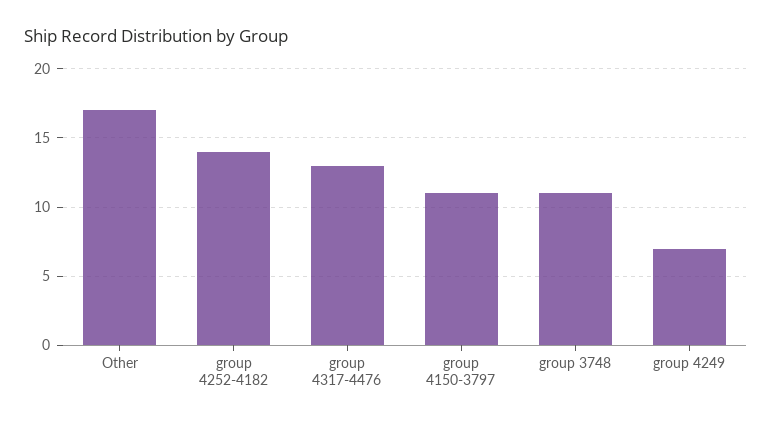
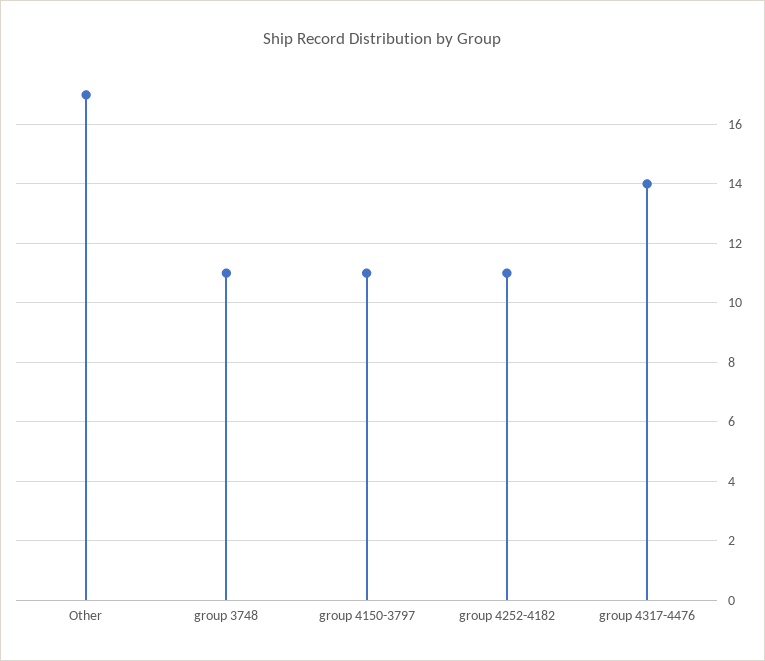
group 4252-4182: 14 -> 11
group 4317-4476: 13 -> 14
group 4249: 7 -> none

